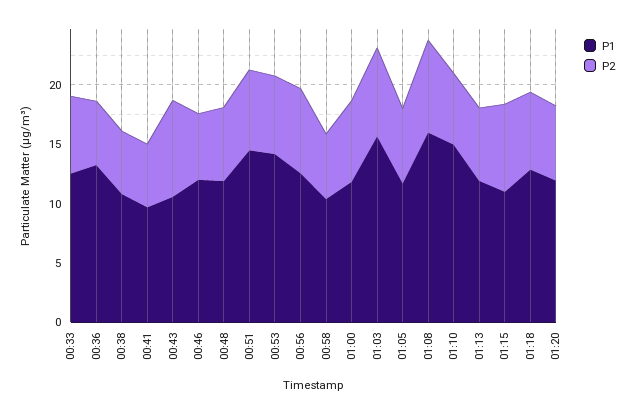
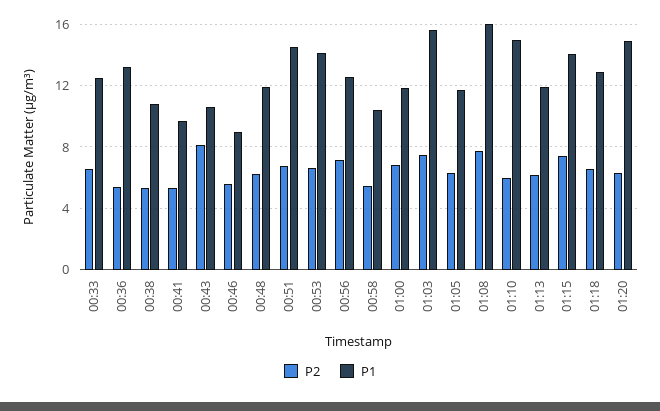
P1, 00:46: 12 -> 9
P1, 01:15: 11 -> 14
P1, 01:20: 12 -> 15

